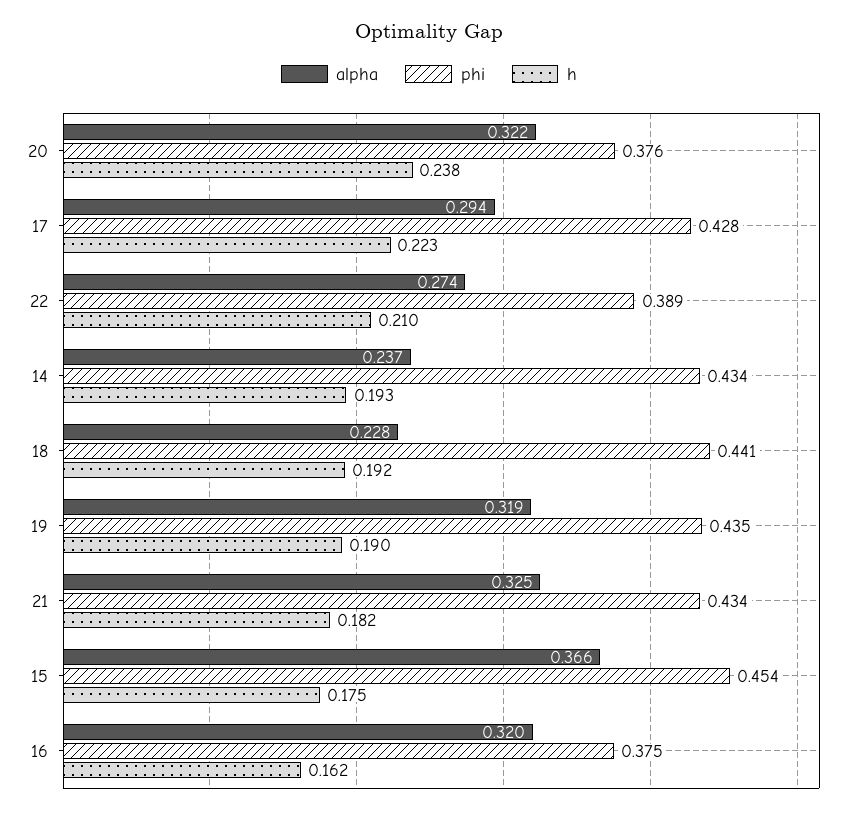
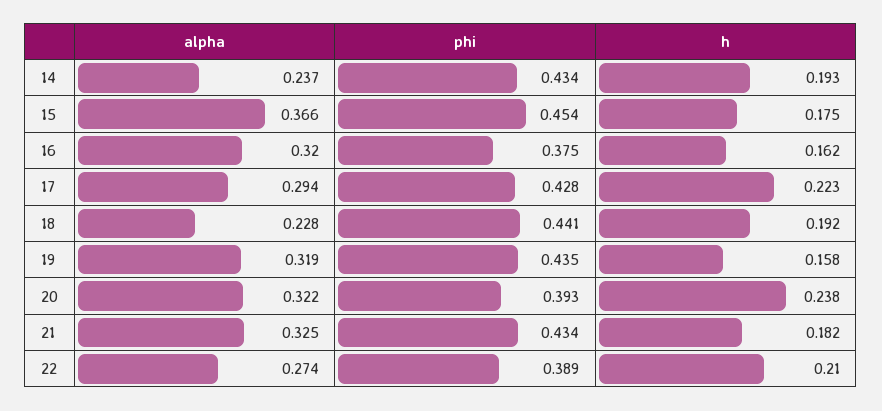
phi, 20: 0.376 -> 0.393
h, 19: 0.19 -> 0.158

